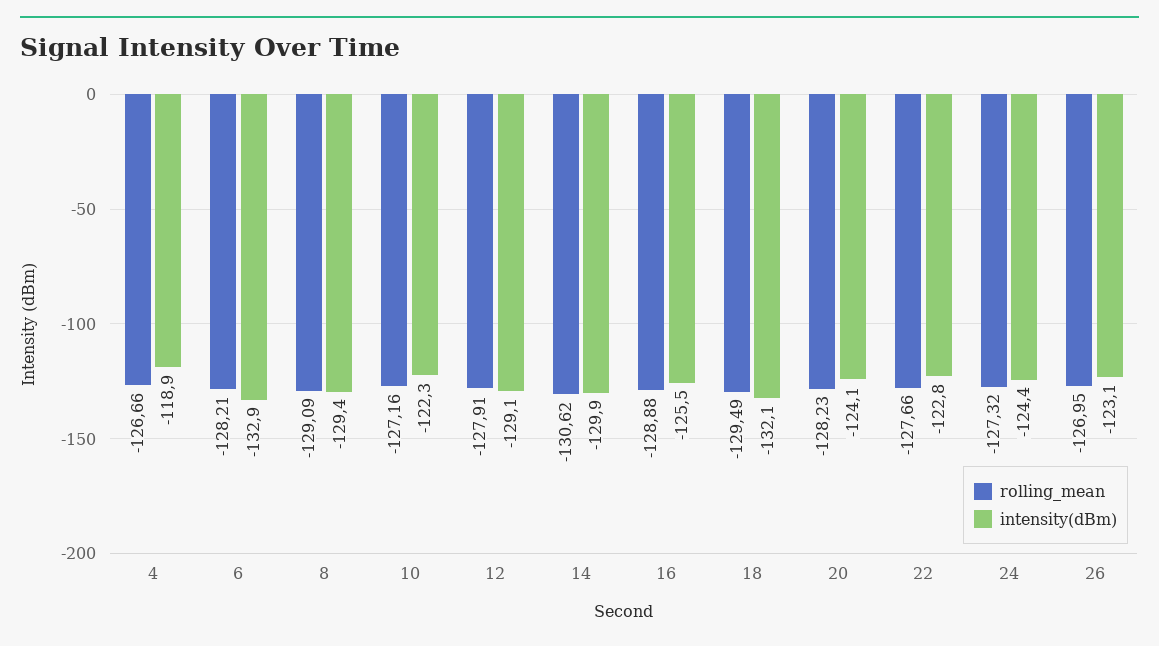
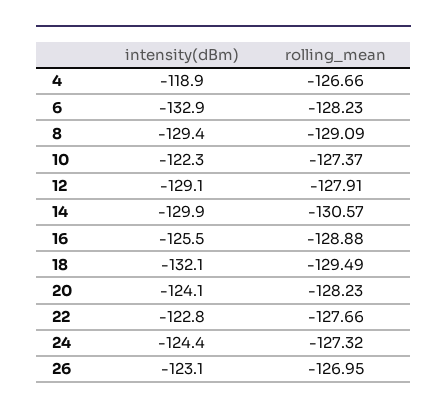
rolling_mean, 6: -128.21 -> -128.23
rolling_mean, 10: -127.16 -> -127.37
rolling_mean, 14: -130.62 -> -130.57

